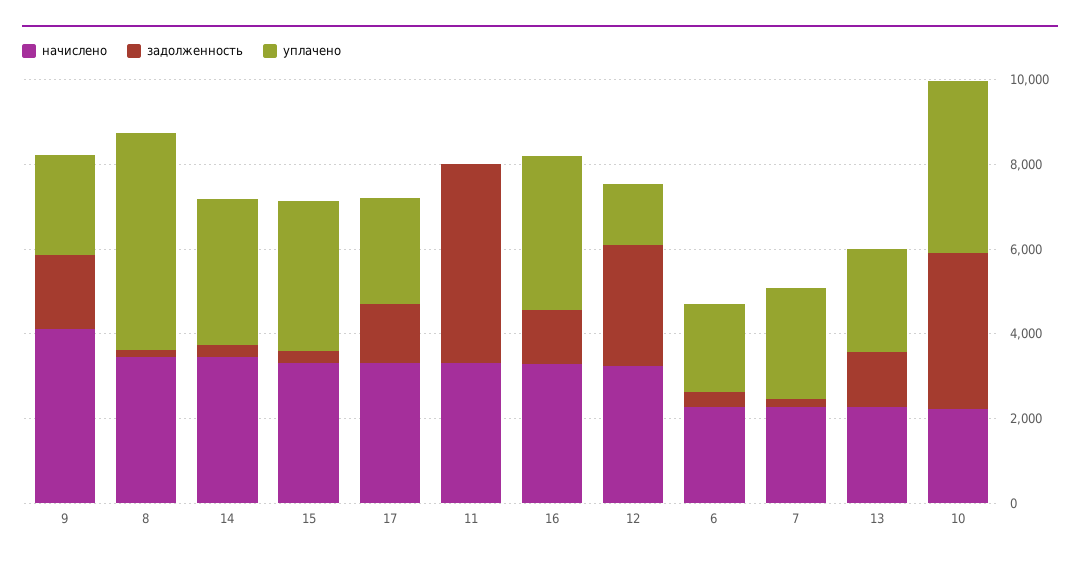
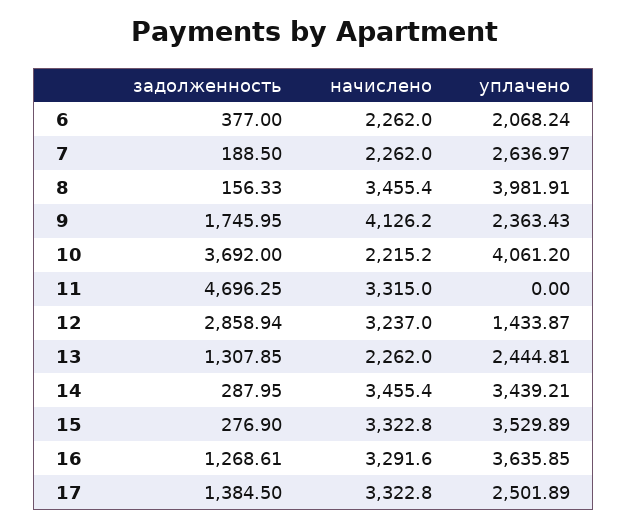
уплачено, 8: 5000 -> 3981.91

